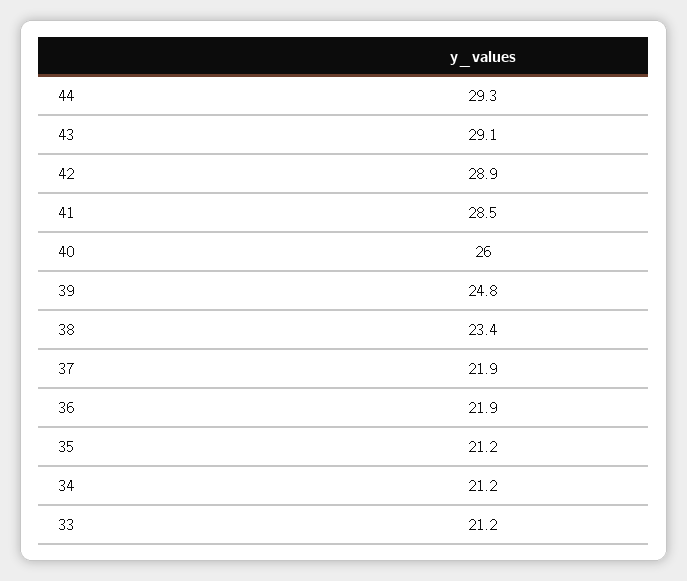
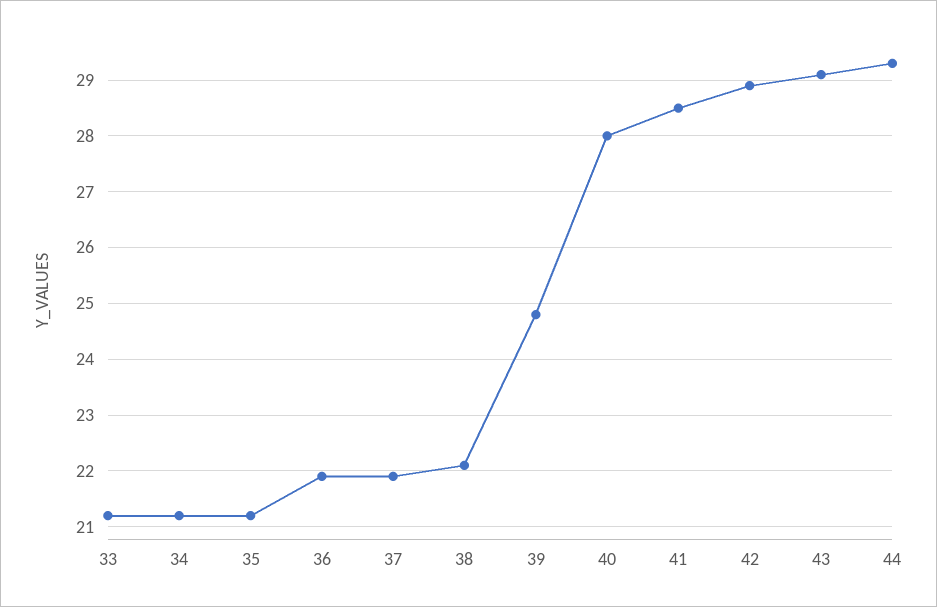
40: 26 -> 28
38: 23.4 -> 22

